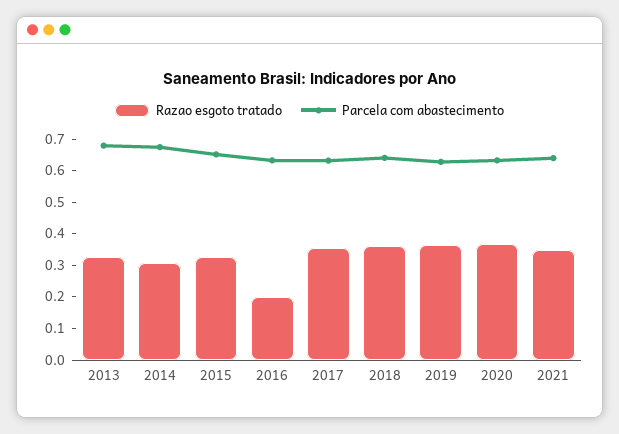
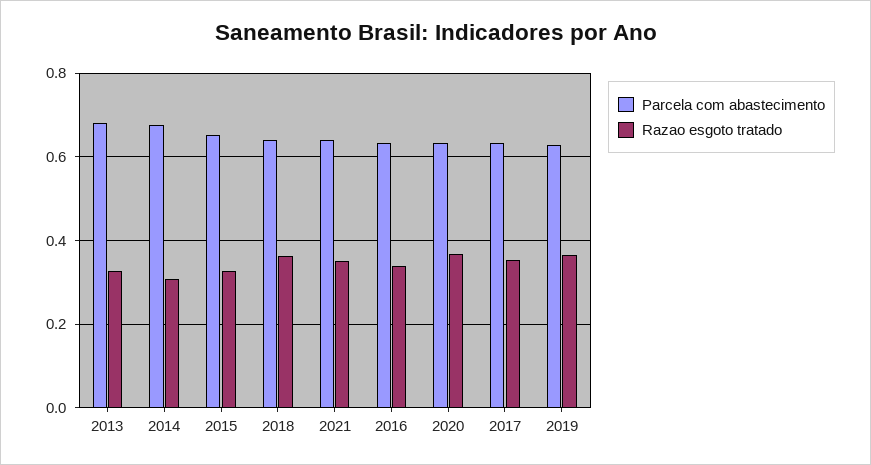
Razao esgoto tratado, 2016: 0.2 -> 0.34

